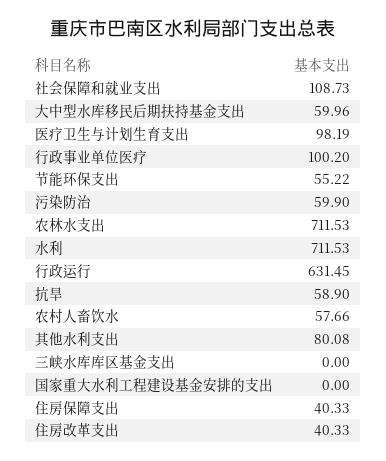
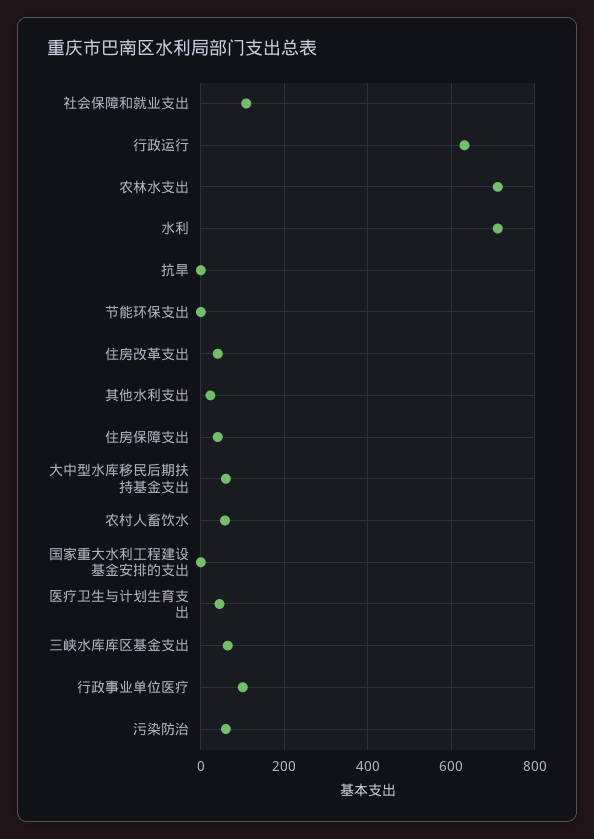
医疗卫生与计划生育支出: 98.19 -> 40
节能环保支出: 55.22 -> 0
抗旱: 58.9 -> 0
其他水利支出: 80.08 -> 20
三峡水库库区基金支出: 0 -> 60

